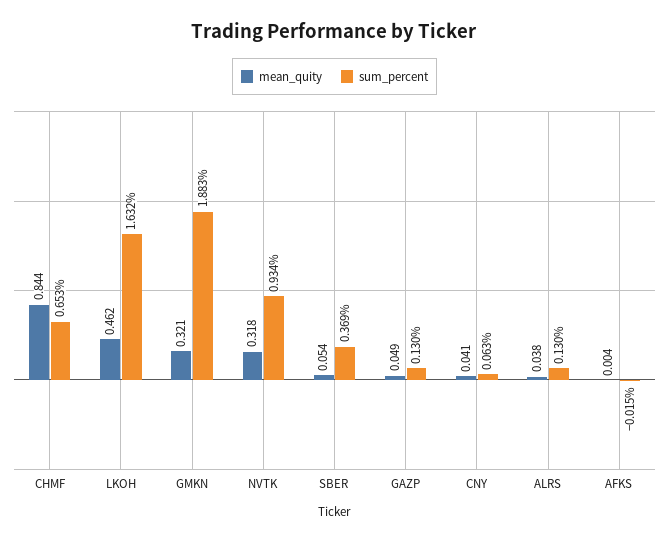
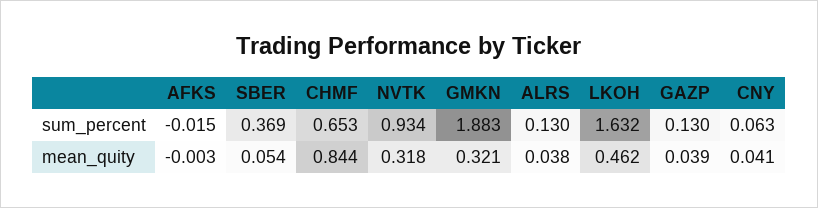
mean_quity, GAZP: 0.049 -> 0.039
mean_quity, AFKS: 0.004 -> -0.003

